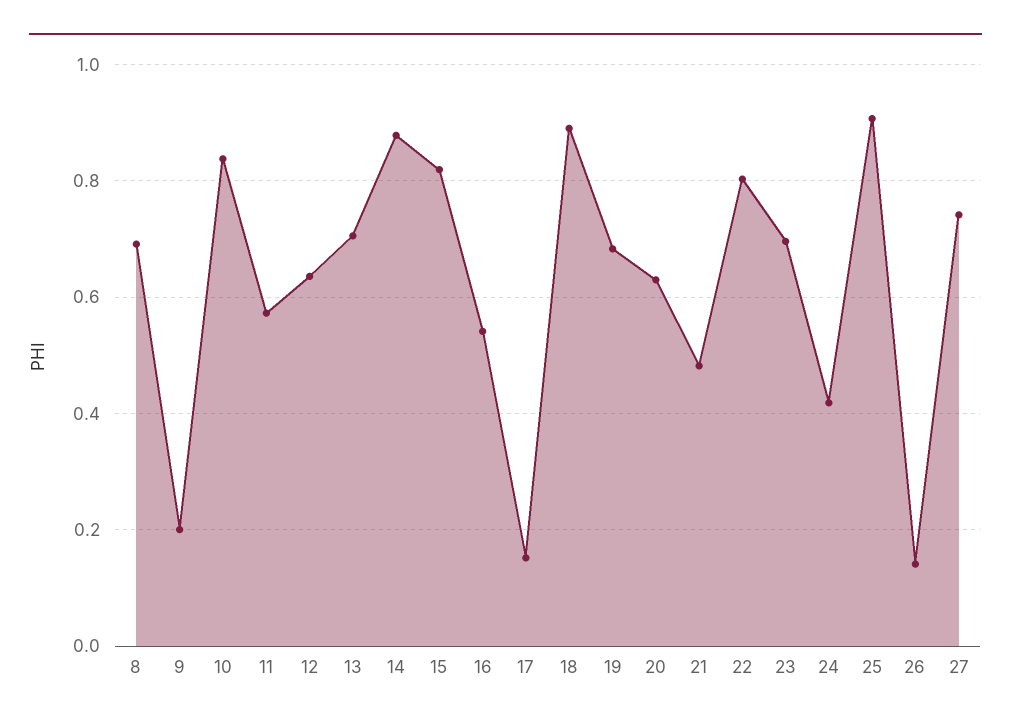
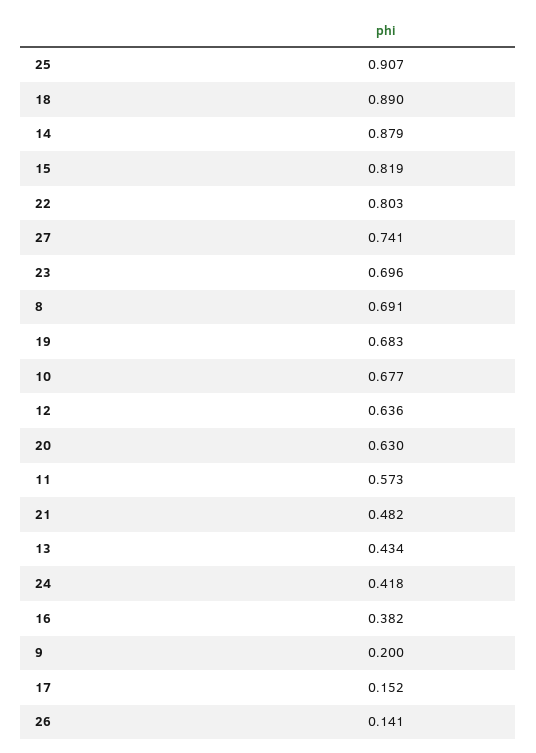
10: 0.84 -> 0.677
13: 0.7 -> 0.434
16: 0.54 -> 0.382

